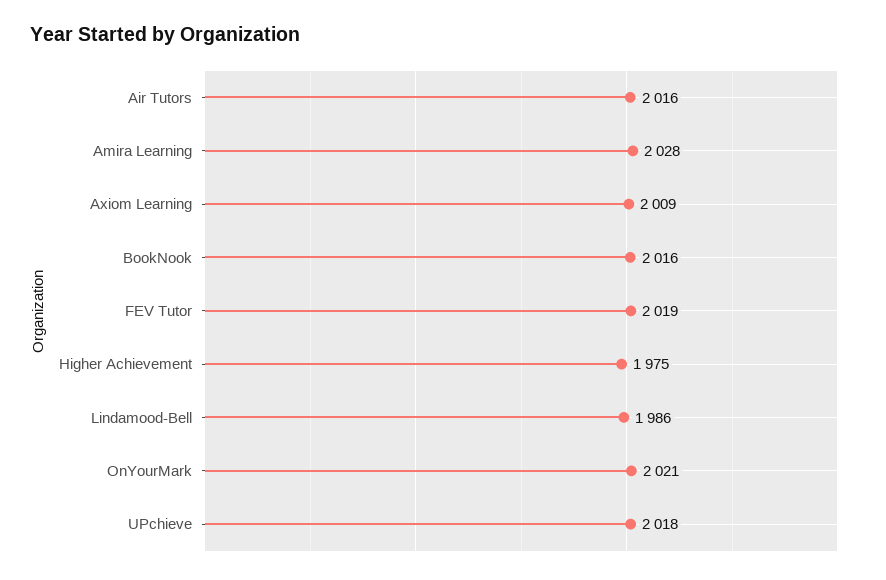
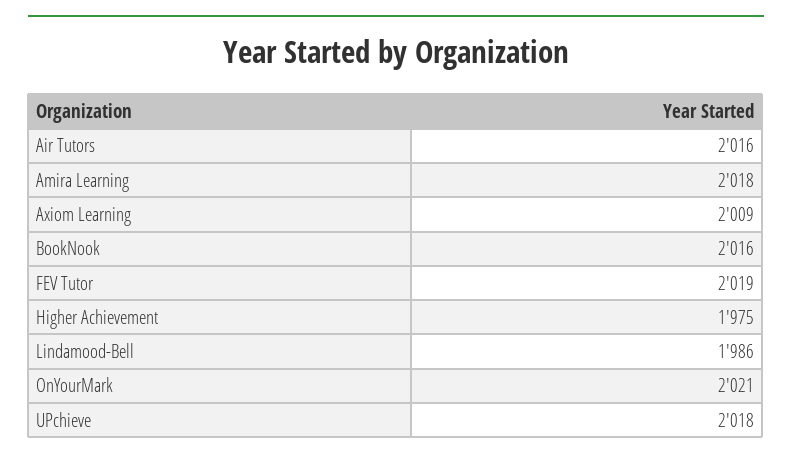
Amira Learning: 2028 -> 2018

